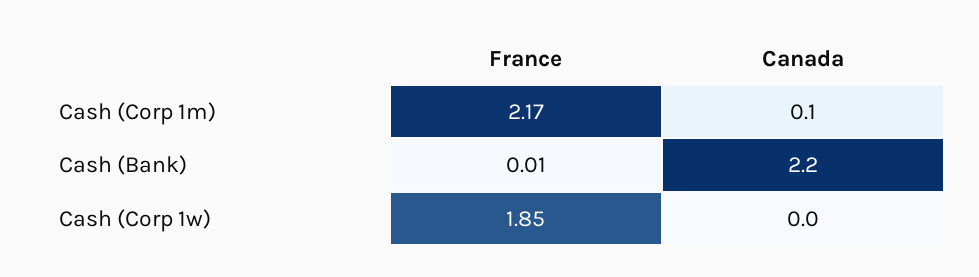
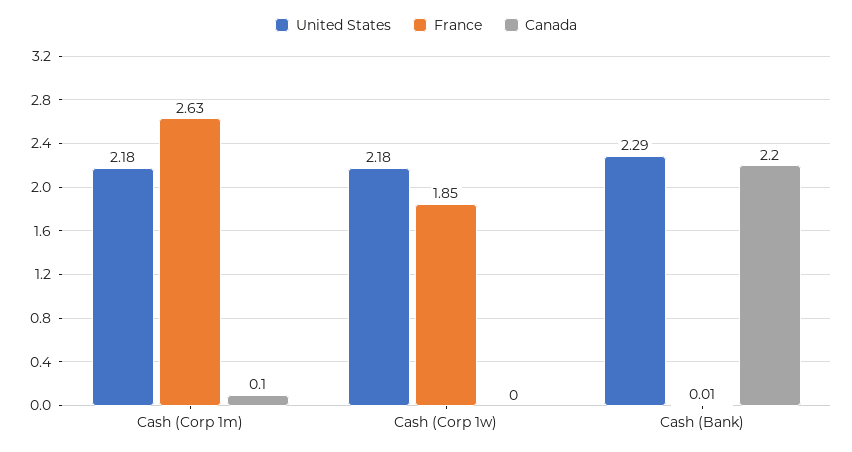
France, Cash (Corp 1m): 2.17 -> 2.63
United States, Cash (Corp 1m): none -> 2.18
United States, Cash (Corp 1w): none -> 2.18
United States, Cash (Bank): none -> 2.29

